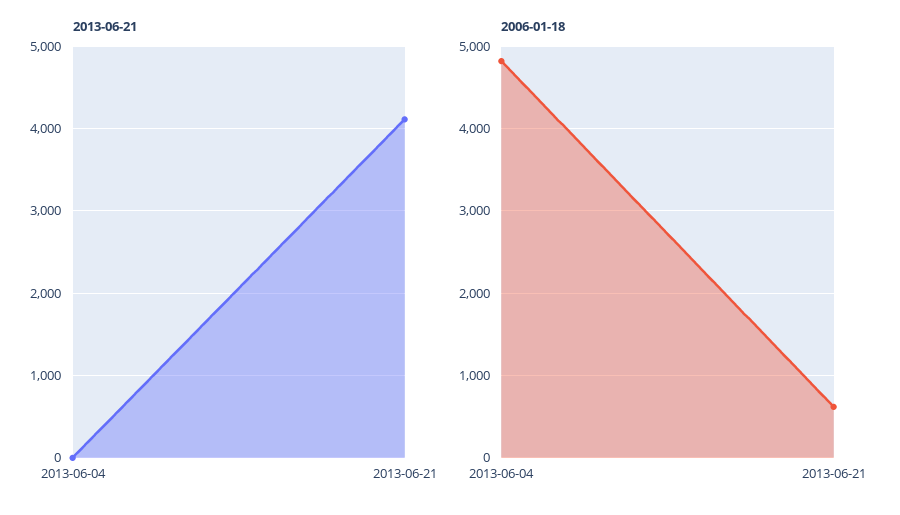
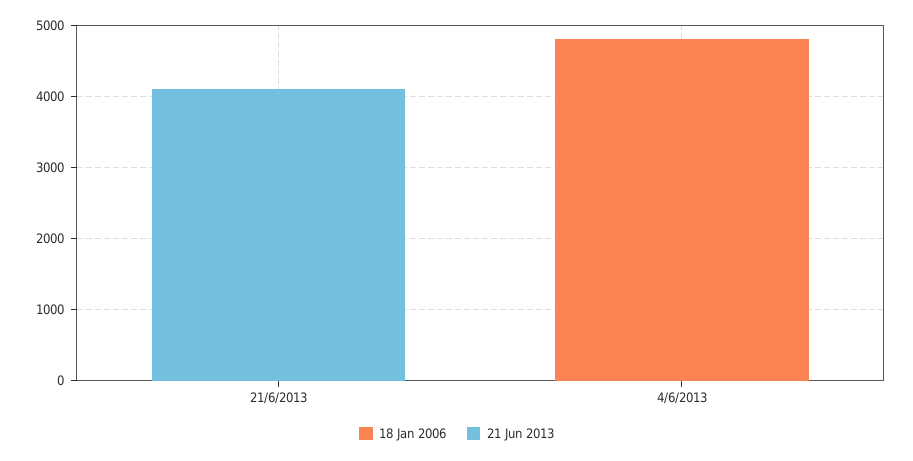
2006-01-18, 2013-06-21: 600 -> 0

